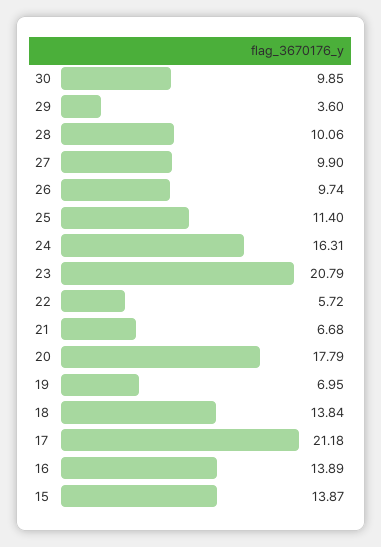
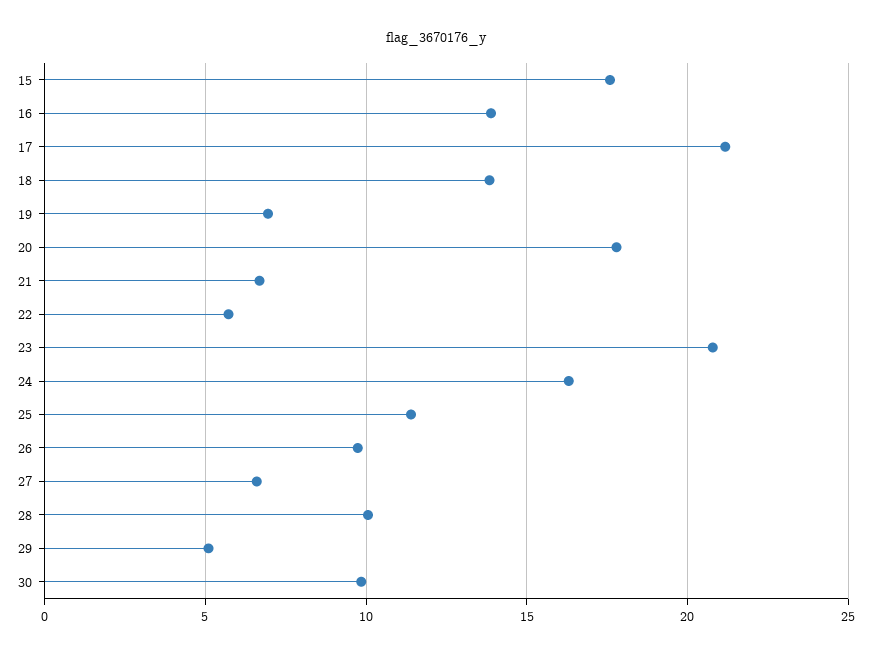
29: 3.6 -> 5
27: 9.9 -> 6.5
15: 13.87 -> 17.5

